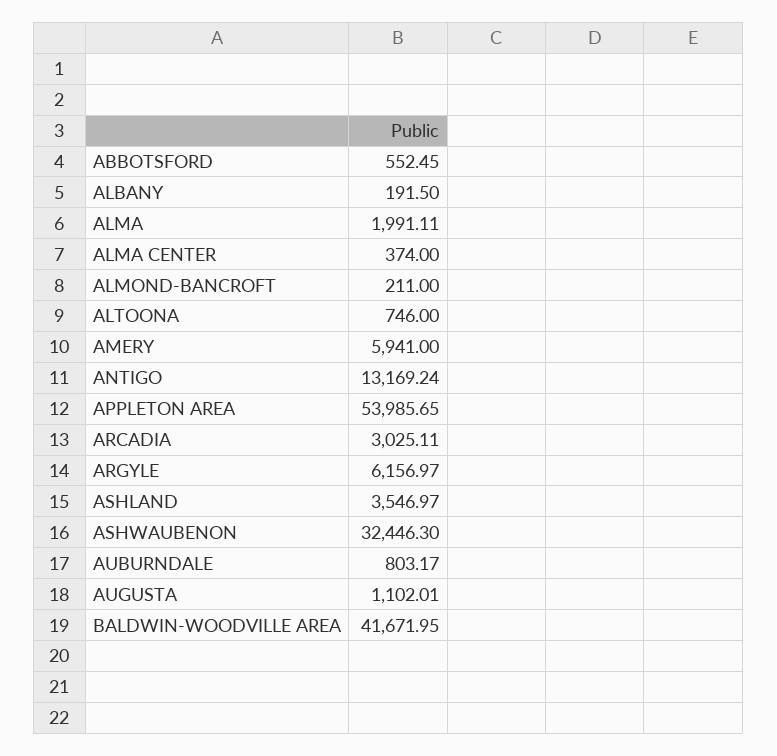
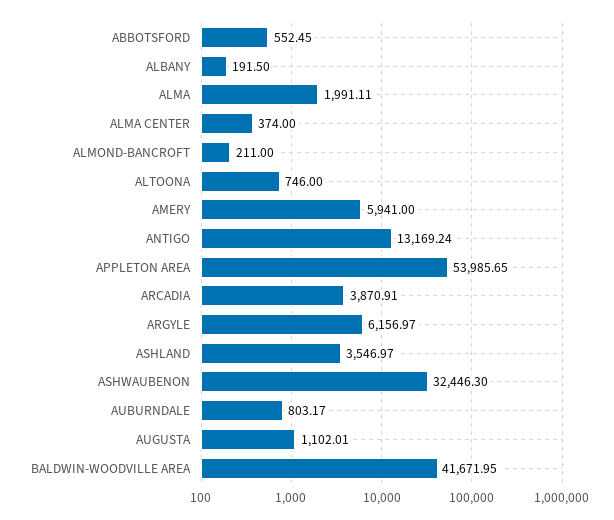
ARCADIA: 3025.11 -> 3870.91

